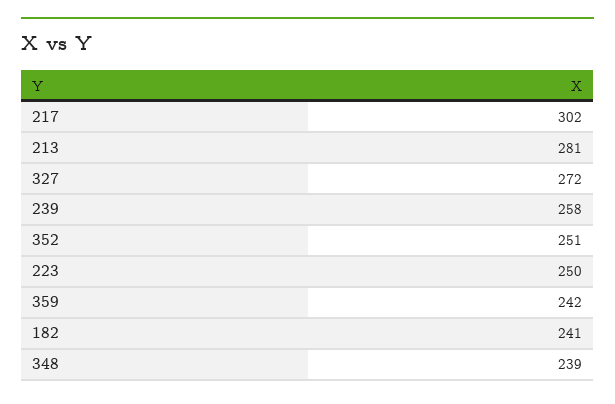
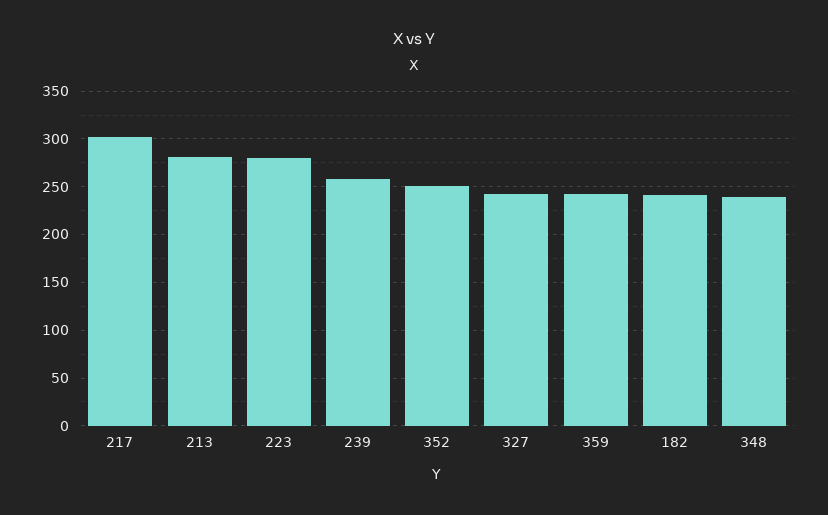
327: 272 -> 240
223: 250 -> 280

